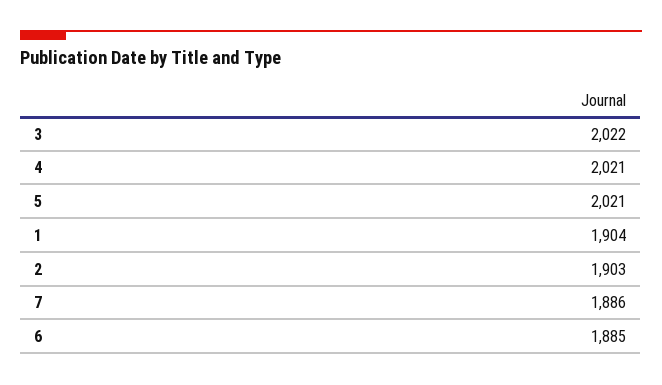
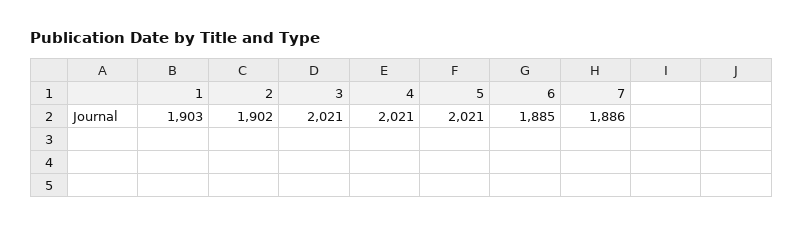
3: 2022 -> 2021
1: 1904 -> 1903
2: 1903 -> 1902

